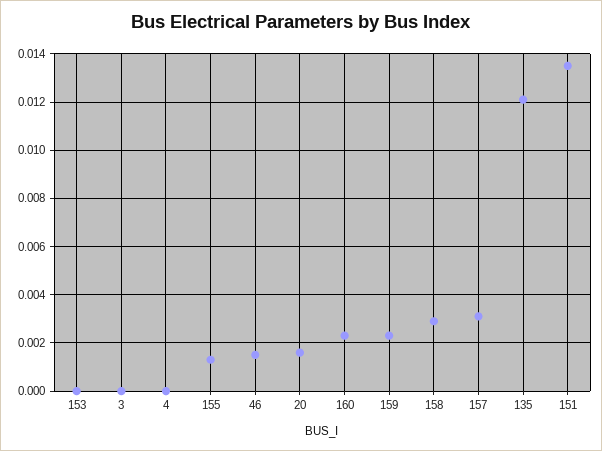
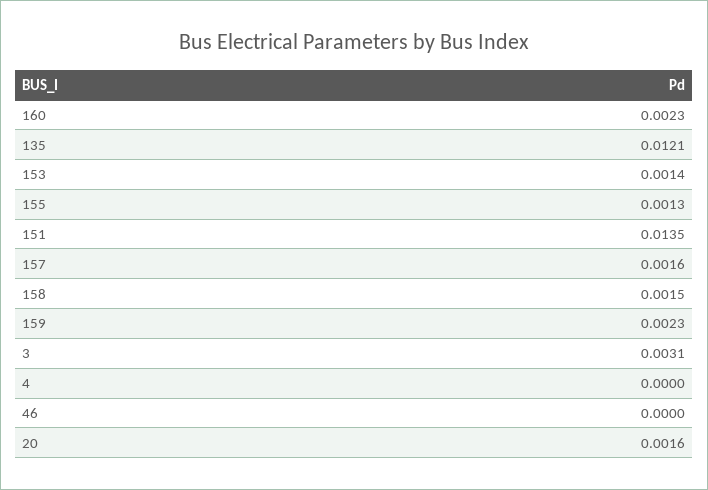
153: 0 -> 0.0014
3: 0 -> 0.0031
46: 0.0015 -> 0
158: 0.003 -> 0.0015
157: 0.003 -> 0.0016

